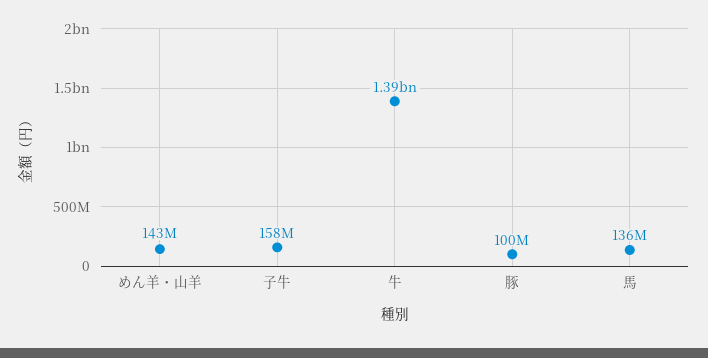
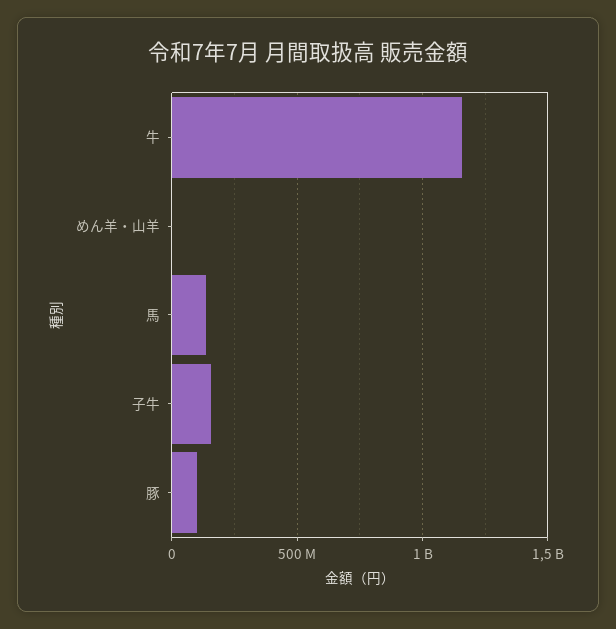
めん羊・山羊: 143000000 -> 0
牛: 1390000000 -> 1150000000

